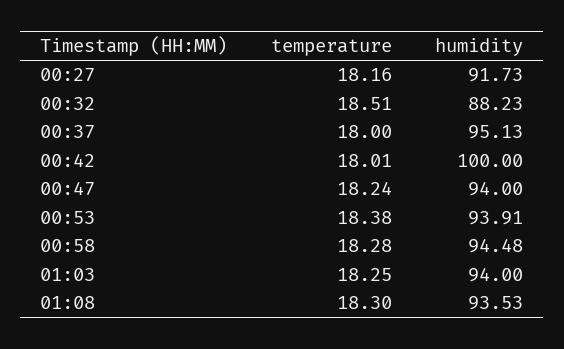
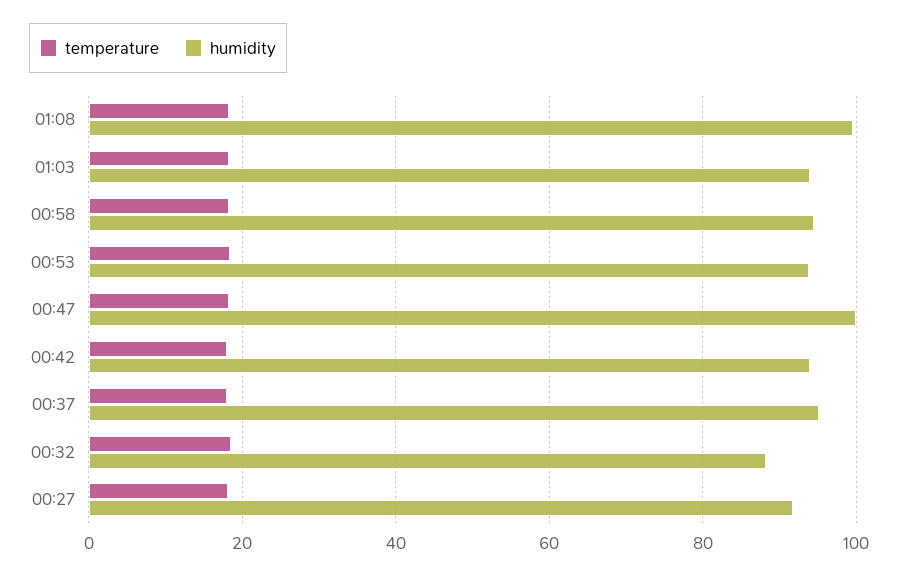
humidity, 00:42: 100 -> 94
humidity, 00:47: 94 -> 100
humidity, 01:08: 93.53 -> 100

